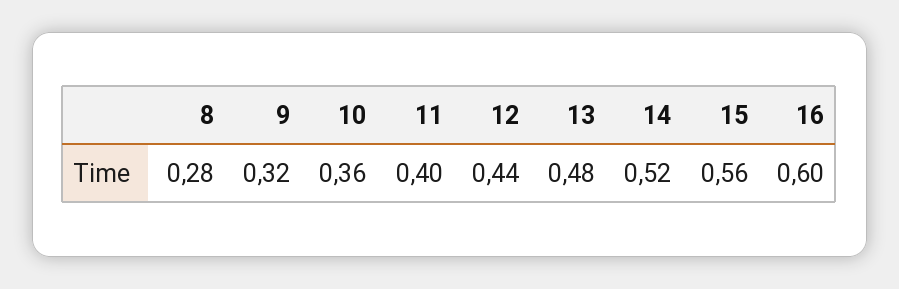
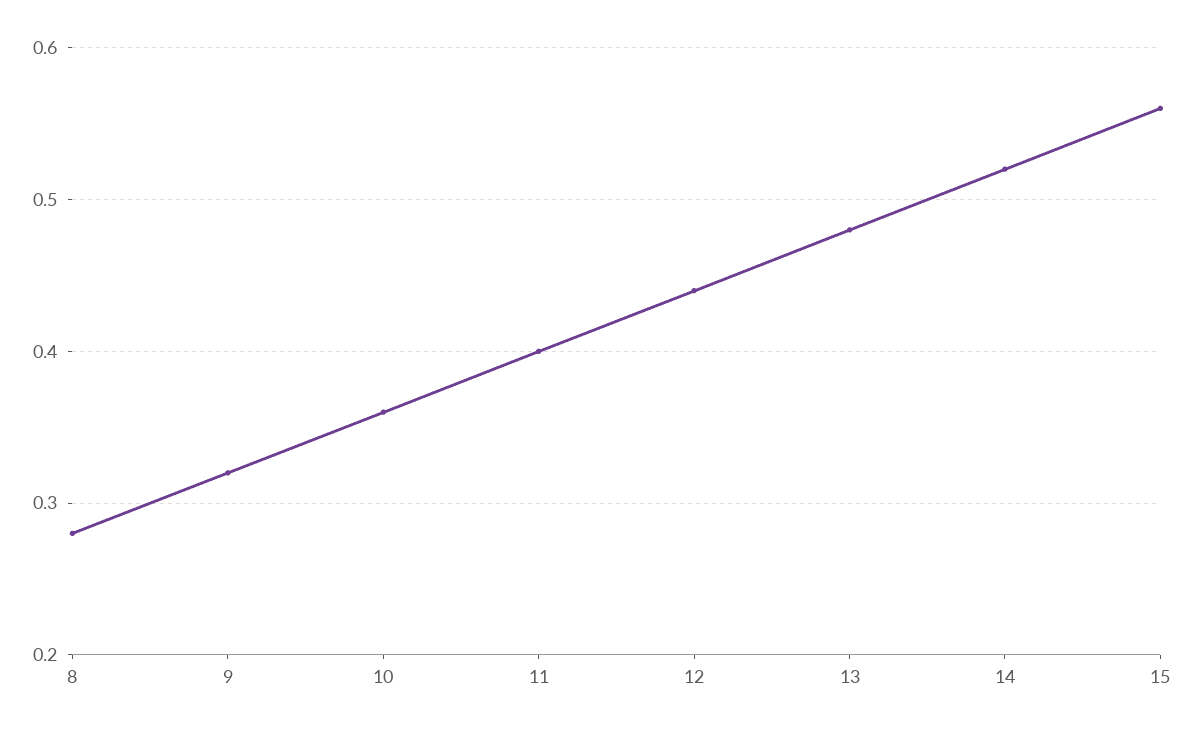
16: 0.6 -> none

